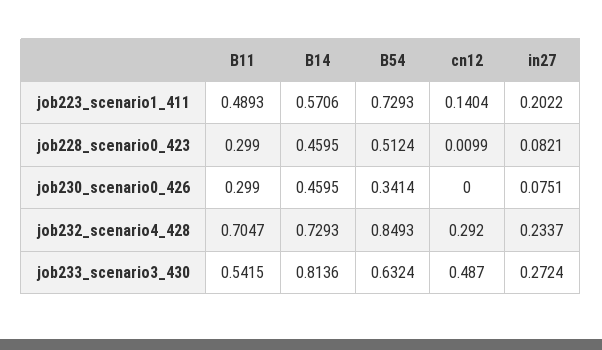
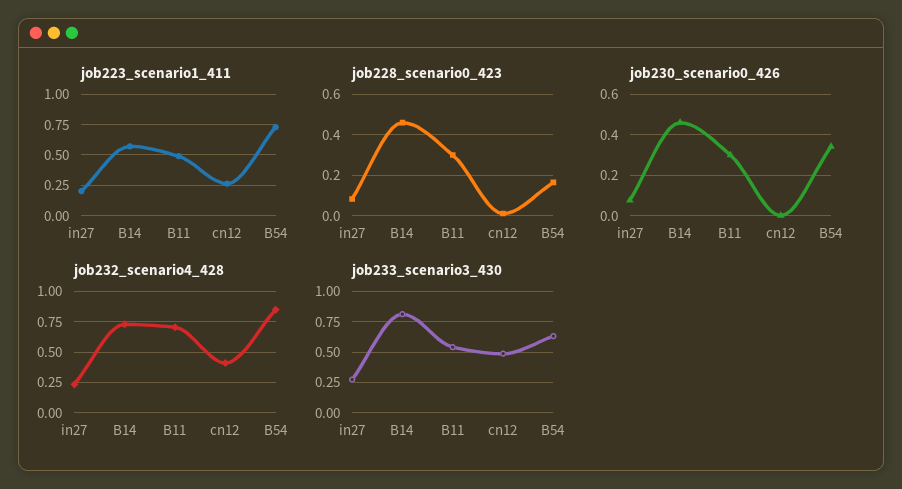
job223_scenario1_411, cn12: 0.1404 -> 0.25
job228_scenario0_423, B54: 0.5124 -> 0.15
job232_scenario4_428, cn12: 0.292 -> 0.4

